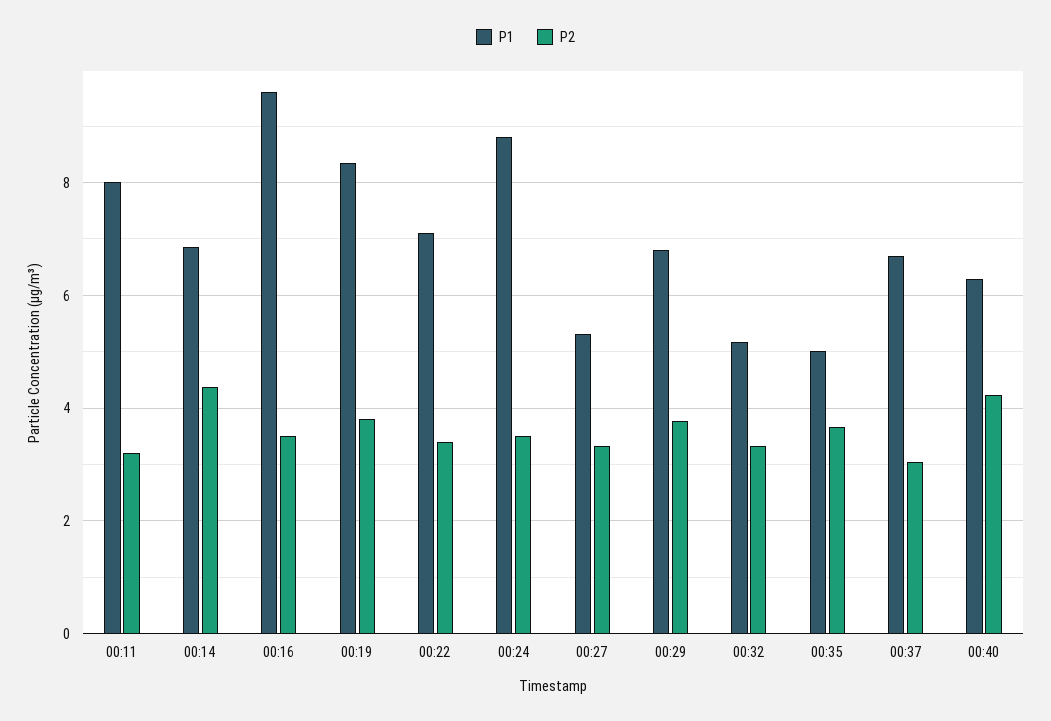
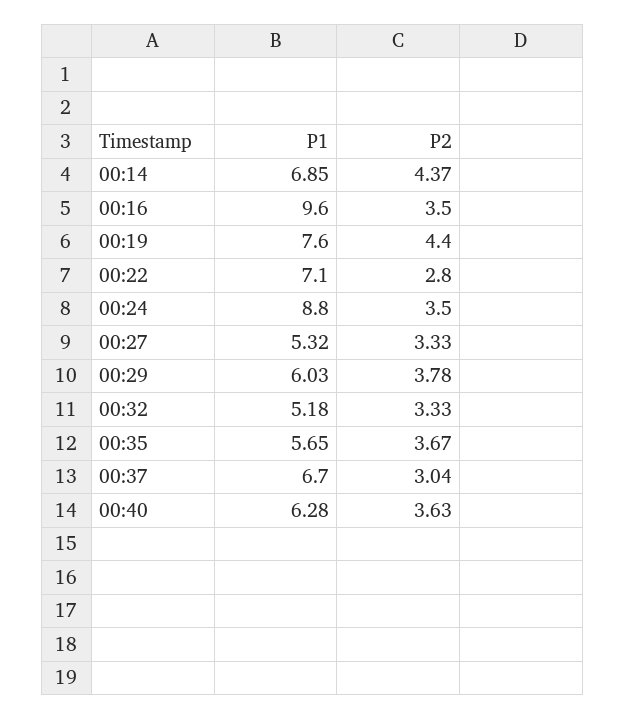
P1, 00:11: 8 -> none
P2, 00:11: 3.2 -> none
P1, 00:19: 8.4 -> 7.6
P2, 00:19: 3.8 -> 4.4
P2, 00:22: 3.4 -> 2.8
P1, 00:29: 6.8 -> 6.03
P1, 00:35: 5 -> 5.65
P2, 00:40: 4.2 -> 3.63

